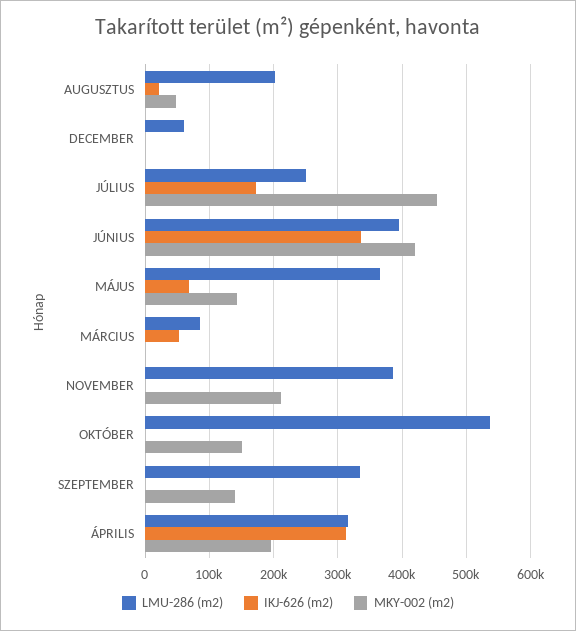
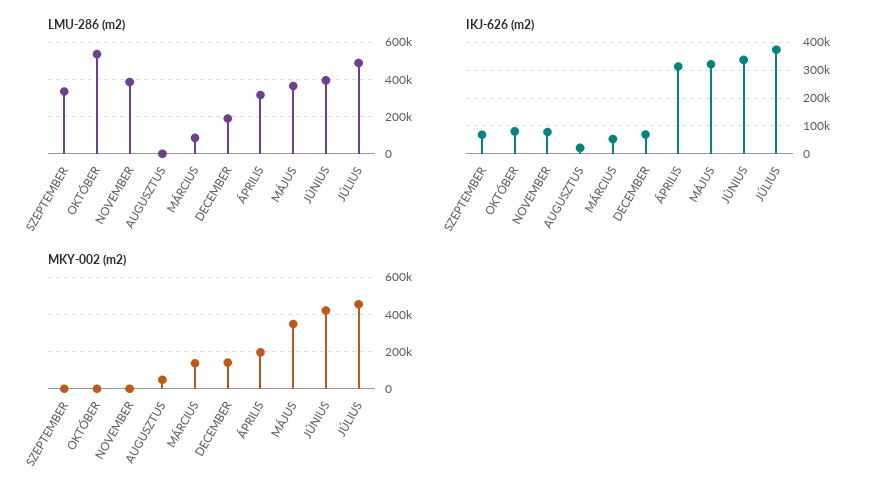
LMU-286 (m2), AUGUSZTUS: 200000 -> 0
LMU-286 (m2), DECEMBER: 60000 -> 200000
IKJ-626 (m2), DECEMBER: 0 -> 75000
MKY-002 (m2), DECEMBER: 0 -> 150000
LMU-286 (m2), JÚLIUS: 250000 -> 500000
IKJ-626 (m2), JÚLIUS: 170000 -> 375000
IKJ-626 (m2), MÁJUS: 70000 -> 325000
MKY-002 (m2), MÁJUS: 140000 -> 350000
MKY-002 (m2), MÁRCIUS: 0 -> 150000
IKJ-626 (m2), NOVEMBER: 0 -> 75000
MKY-002 (m2), NOVEMBER: 210000 -> 0
IKJ-626 (m2), OKTÓBER: 0 -> 75000
MKY-002 (m2), OKTÓBER: 150000 -> 0
IKJ-626 (m2), SZEPTEMBER: 0 -> 75000
MKY-002 (m2), SZEPTEMBER: 140000 -> 0

